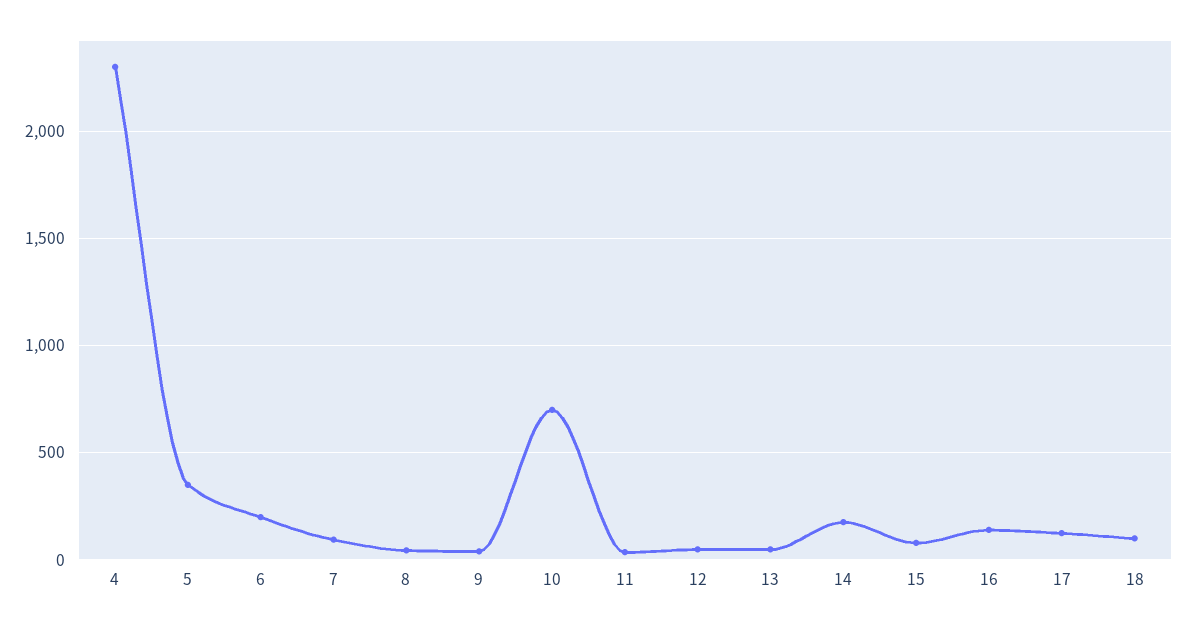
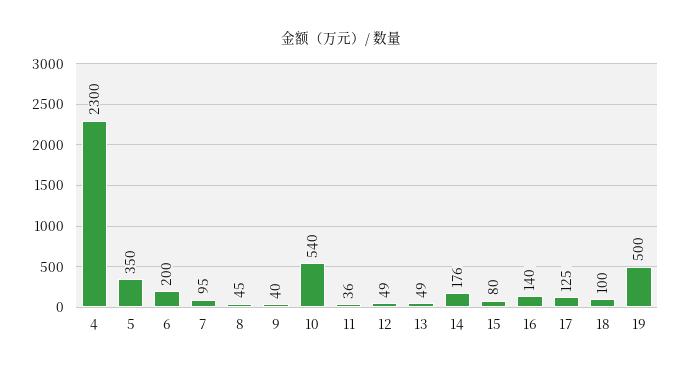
10: 700 -> 540
19: none -> 500

